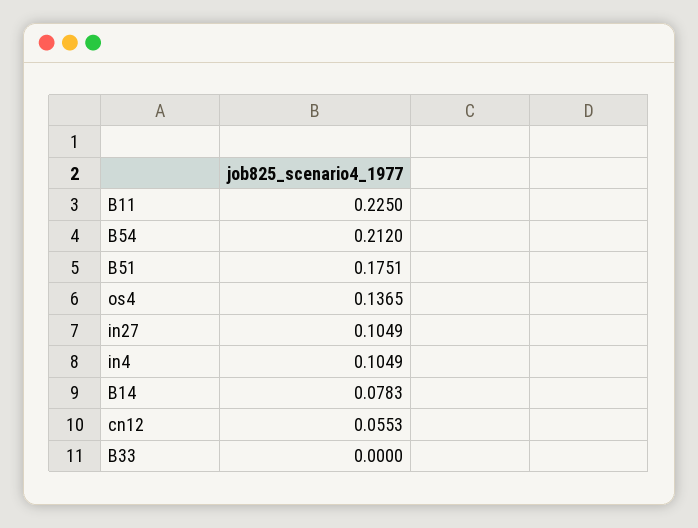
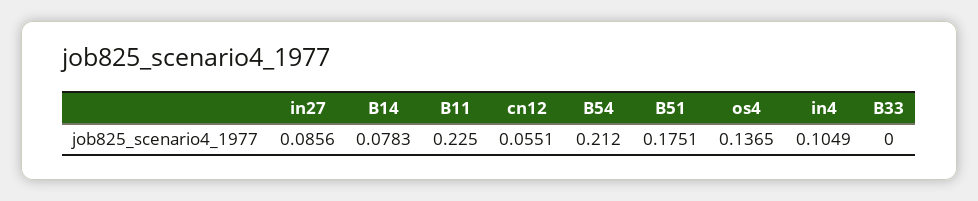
in27: 0.1049 -> 0.0856
cn12: 0.0553 -> 0.0551

